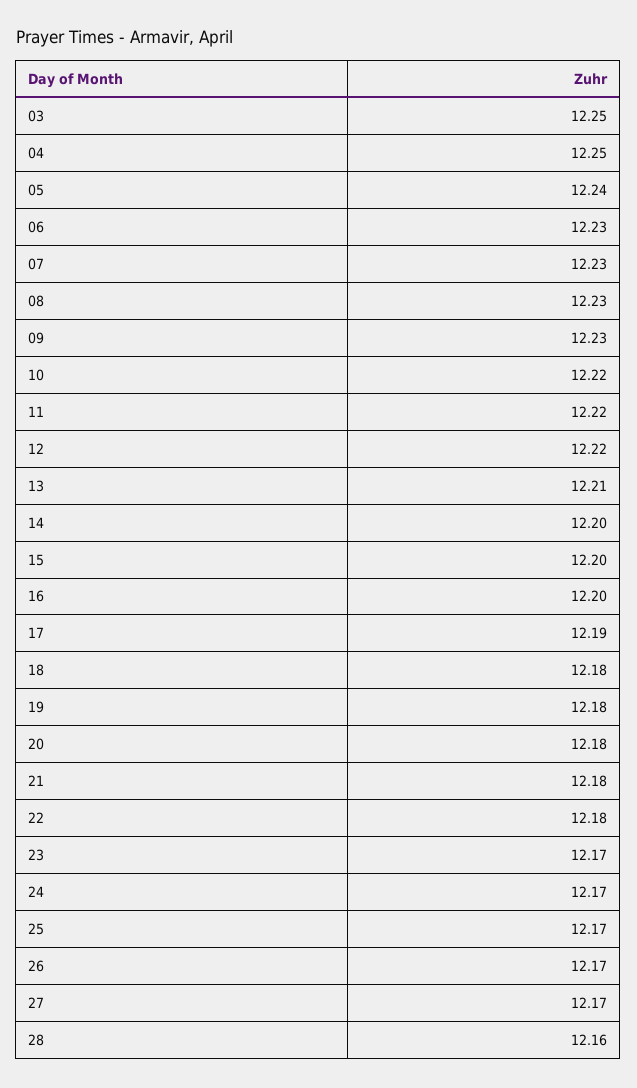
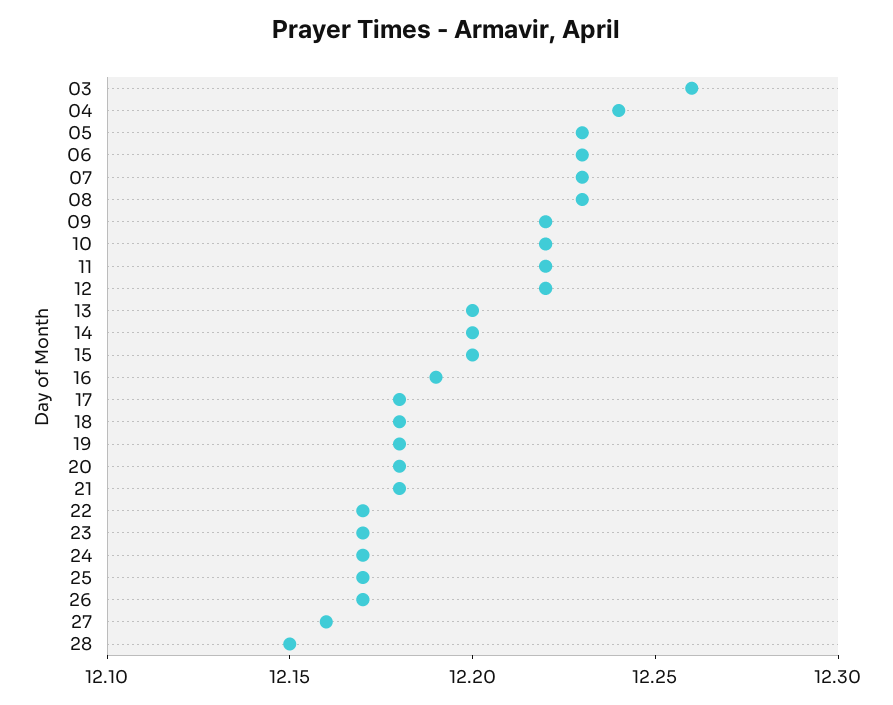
03: 12.25 -> 12.26
04: 12.25 -> 12.24
05: 12.24 -> 12.23
09: 12.23 -> 12.22
13: 12.21 -> 12.2
16: 12.2 -> 12.19
17: 12.19 -> 12.18
22: 12.18 -> 12.17
27: 12.17 -> 12.16
28: 12.16 -> 12.15

